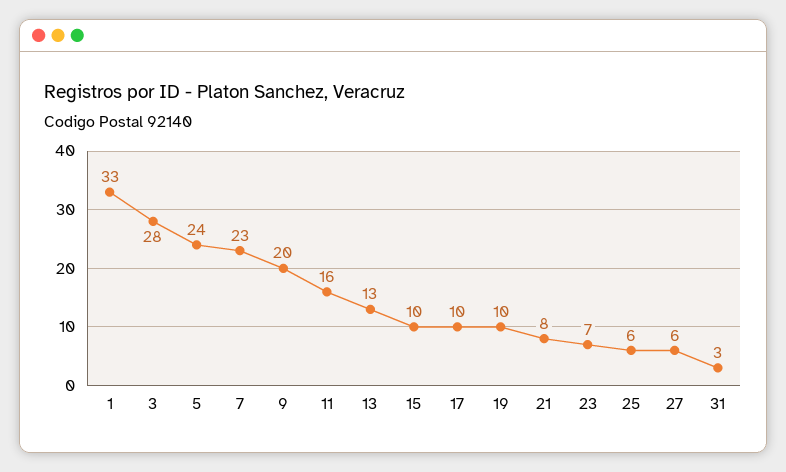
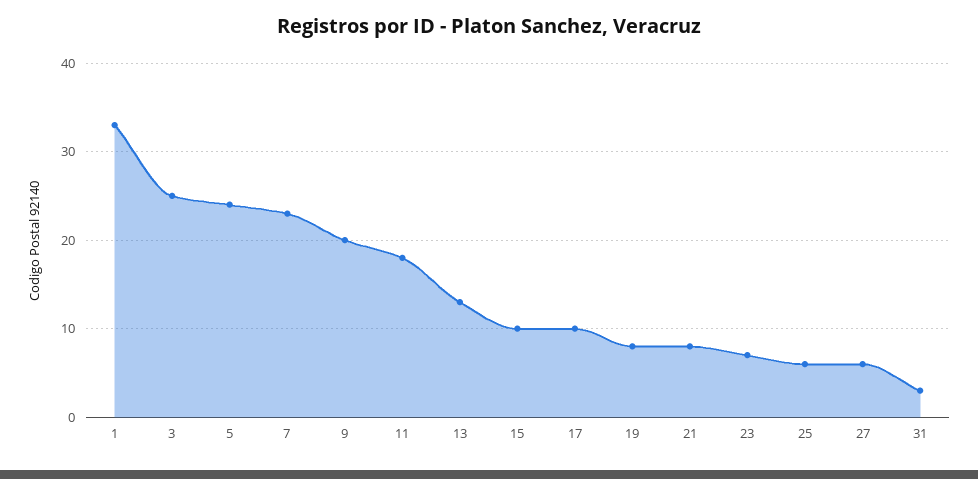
3: 28 -> 25
11: 16 -> 18
19: 10 -> 8

